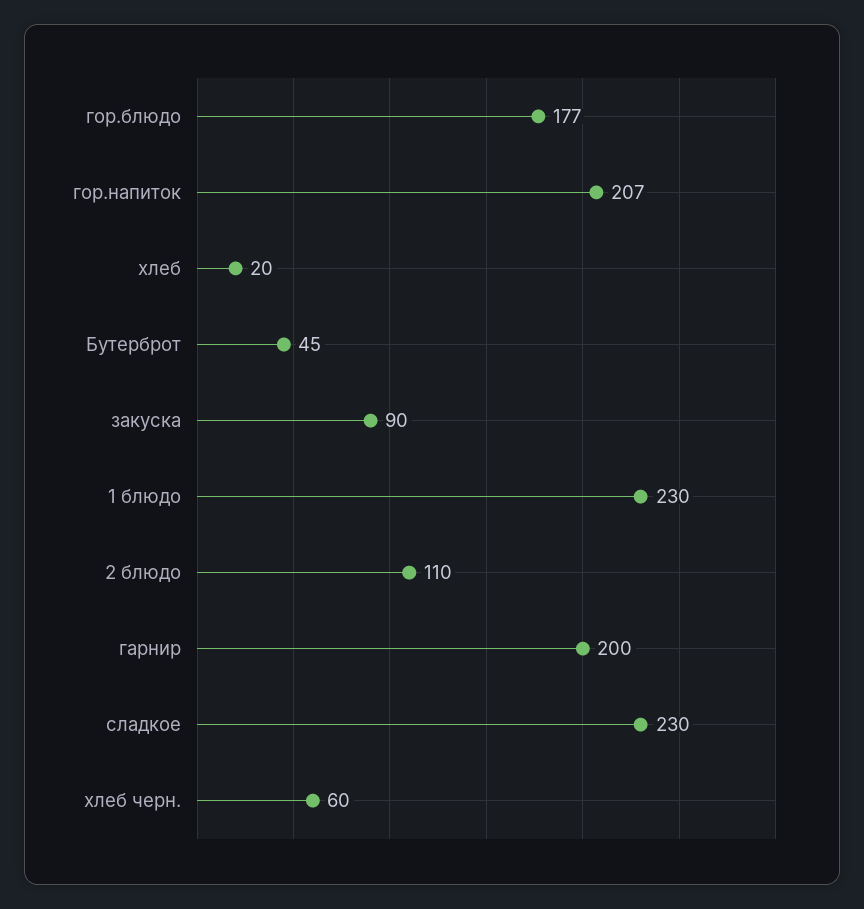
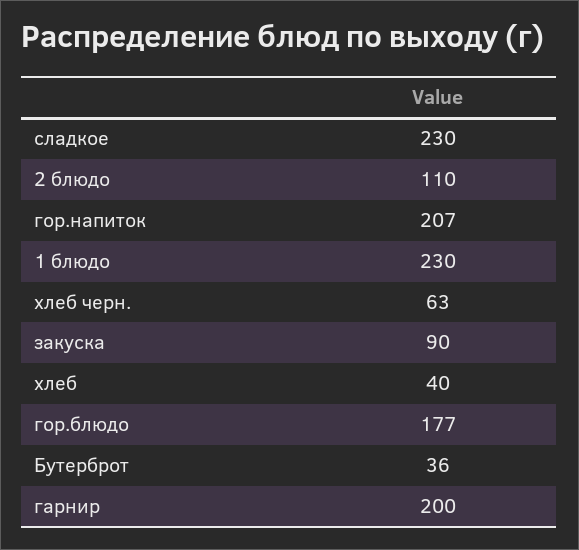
хлеб: 20 -> 40
Бутерброт: 45 -> 36
хлеб черн.: 60 -> 63

